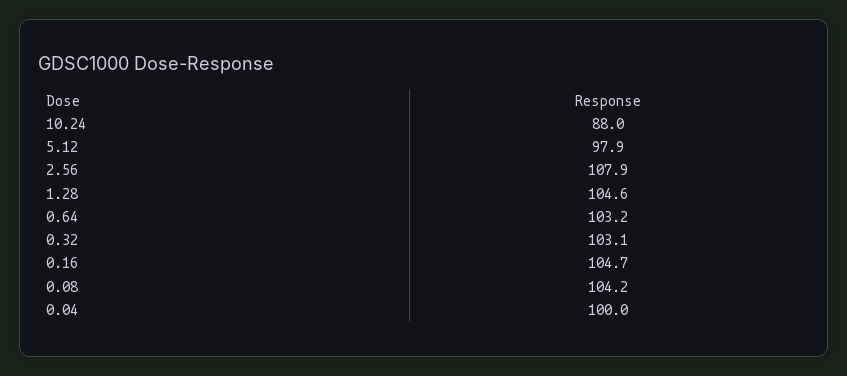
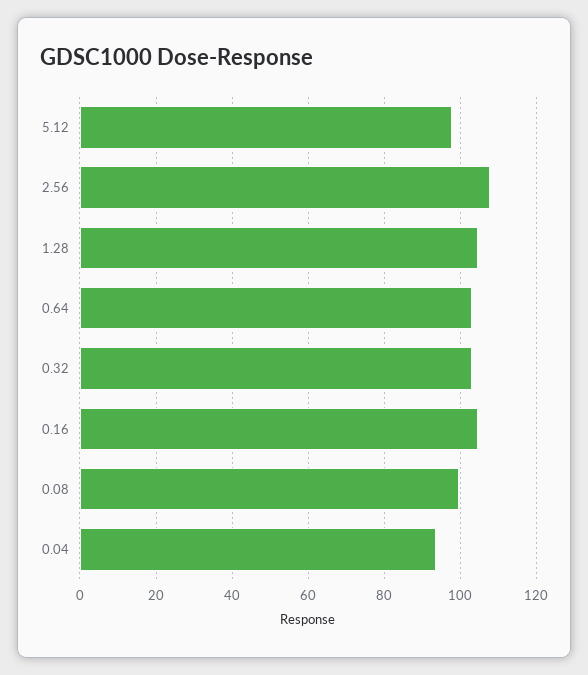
10.24: 88 -> none
0.08: 104.2 -> 100
0.04: 100 -> 94

